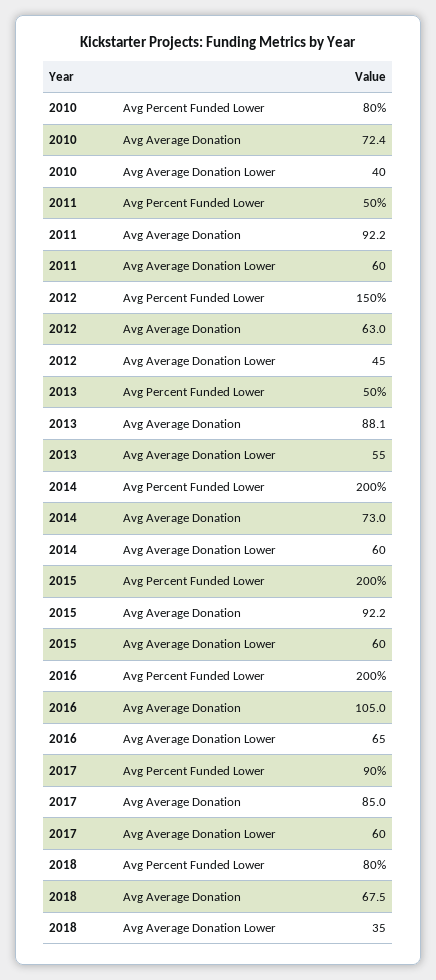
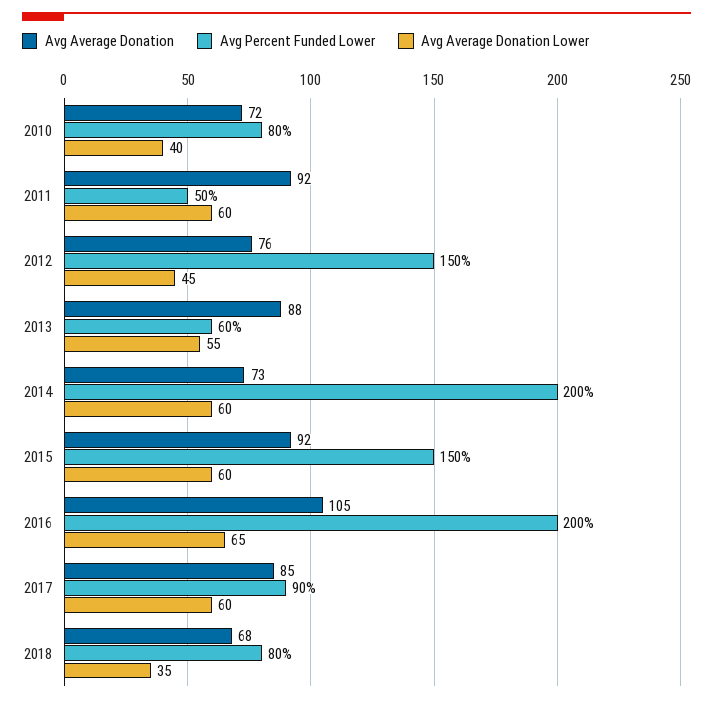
Avg Average Donation, 2012: 63 -> 76
Avg Percent Funded Lower, 2013: 50 -> 60
Avg Percent Funded Lower, 2015: 200 -> 150

